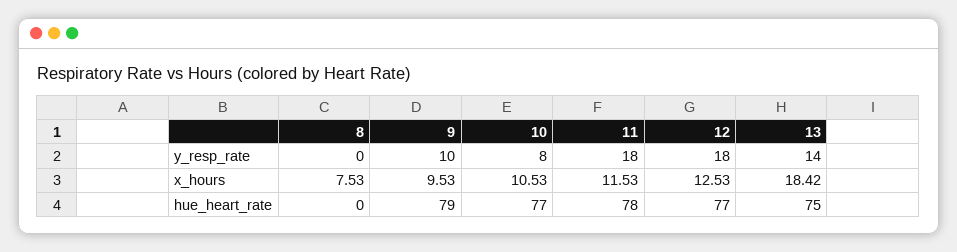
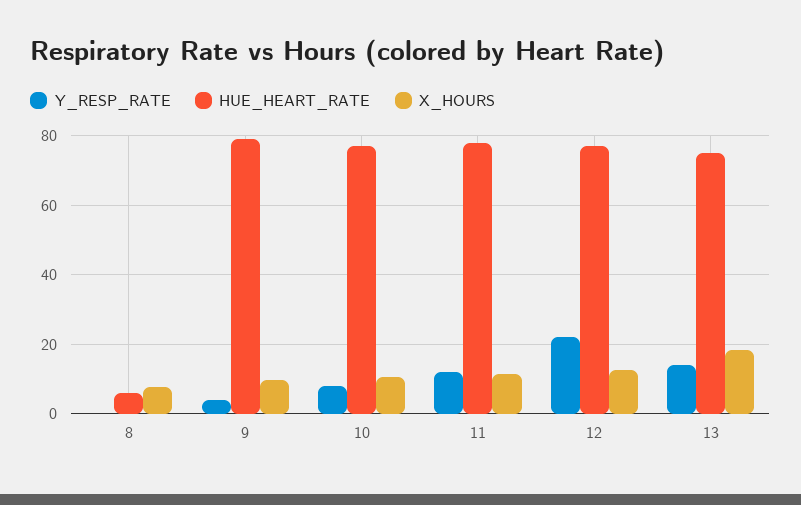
y_resp_rate, 9: 10 -> 4
y_resp_rate, 11: 18 -> 12
y_resp_rate, 12: 18 -> 22
hue_heart_rate, 8: 0 -> 6

